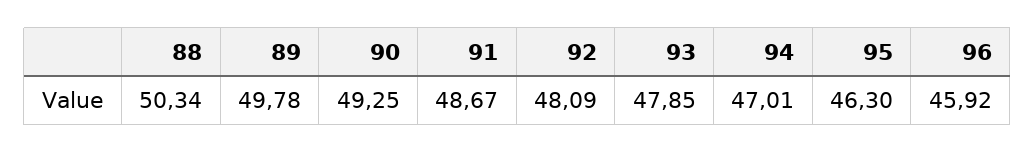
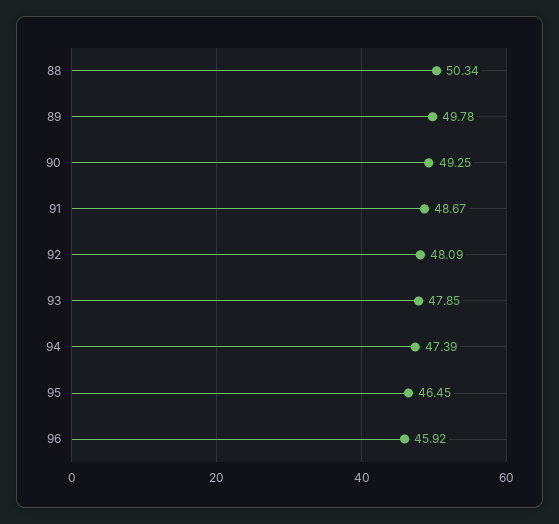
94: 47.01 -> 47.39
95: 46.3 -> 46.45

